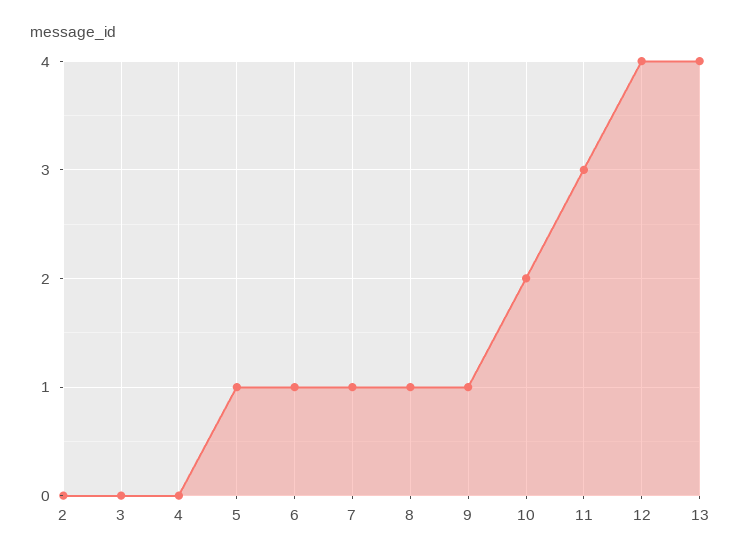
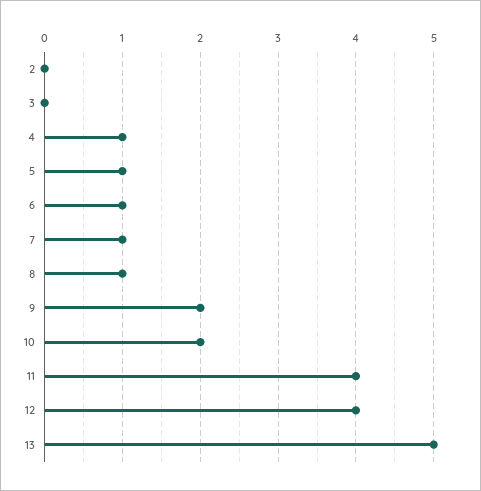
4: 0 -> 1
9: 1 -> 2
11: 3 -> 4
13: 4 -> 5

